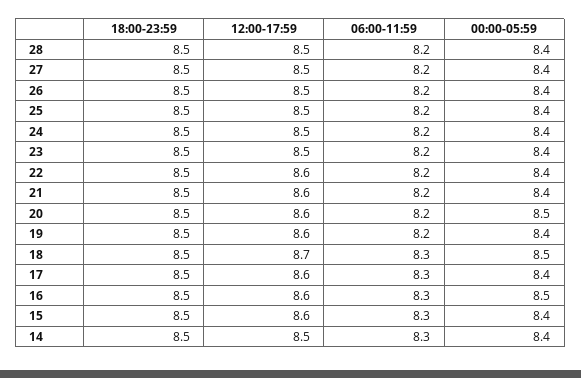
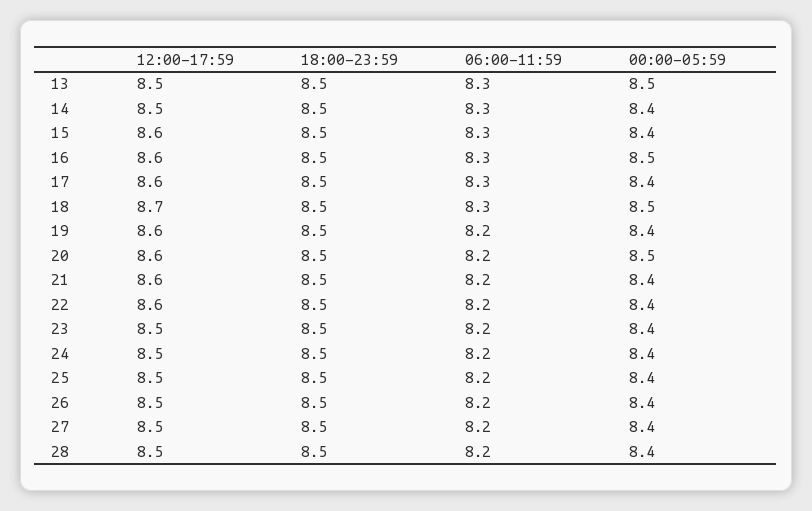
12:00-17:59, 13: none -> 8.5
18:00-23:59, 13: none -> 8.5
06:00-11:59, 13: none -> 8.3
00:00-05:59, 13: none -> 8.5

